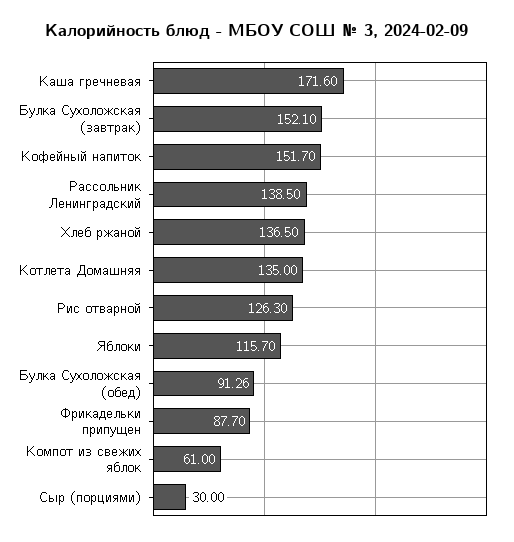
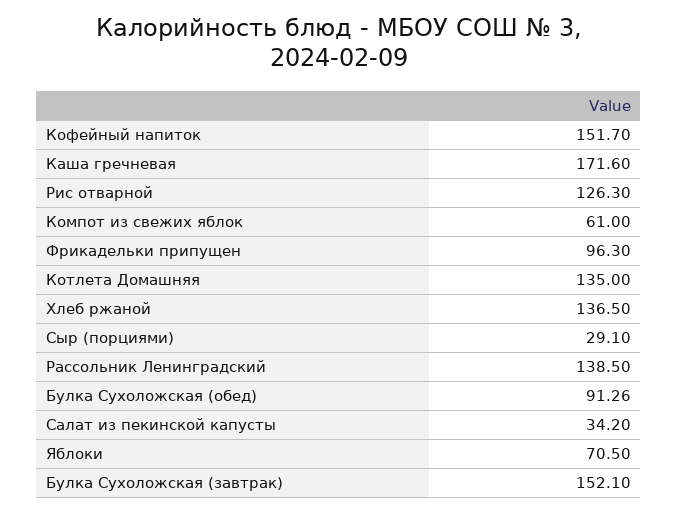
Яблоки: 115.7 -> 70.5
Фрикадельки припущен: 87.7 -> 96.3
Сыр (порциями): 30 -> 29.1
Салат из пекинской капусты: none -> 34.2

